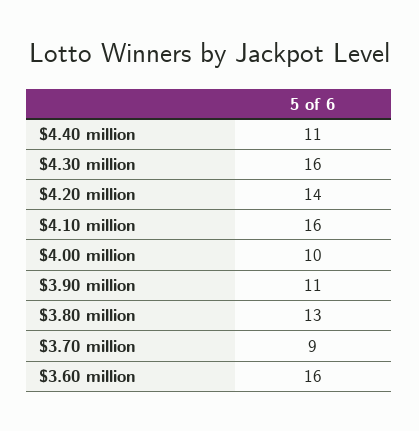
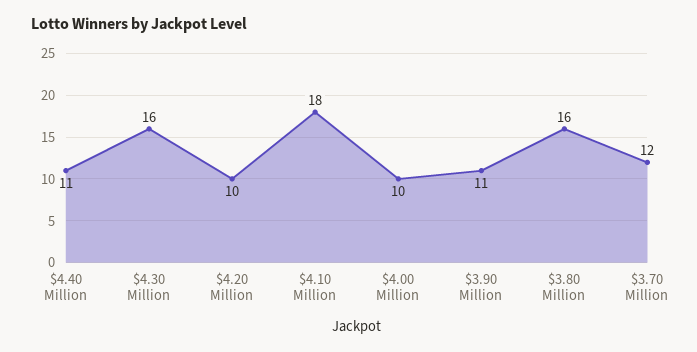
$4.20 million: 14 -> 10
$4.10 million: 16 -> 18
$3.80 million: 13 -> 16
$3.70 million: 9 -> 12
$3.60 million: 16 -> none

